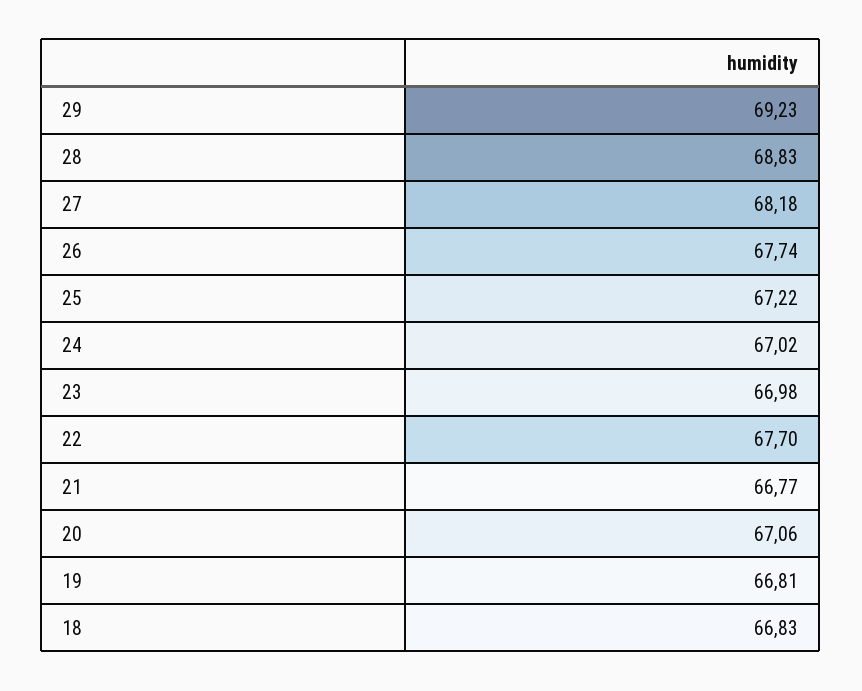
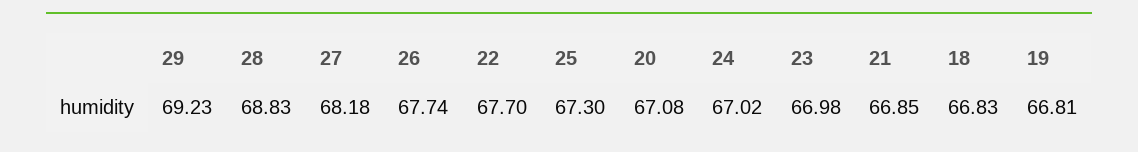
25: 67.22 -> 67.3
21: 66.77 -> 66.85
20: 67.06 -> 67.08

